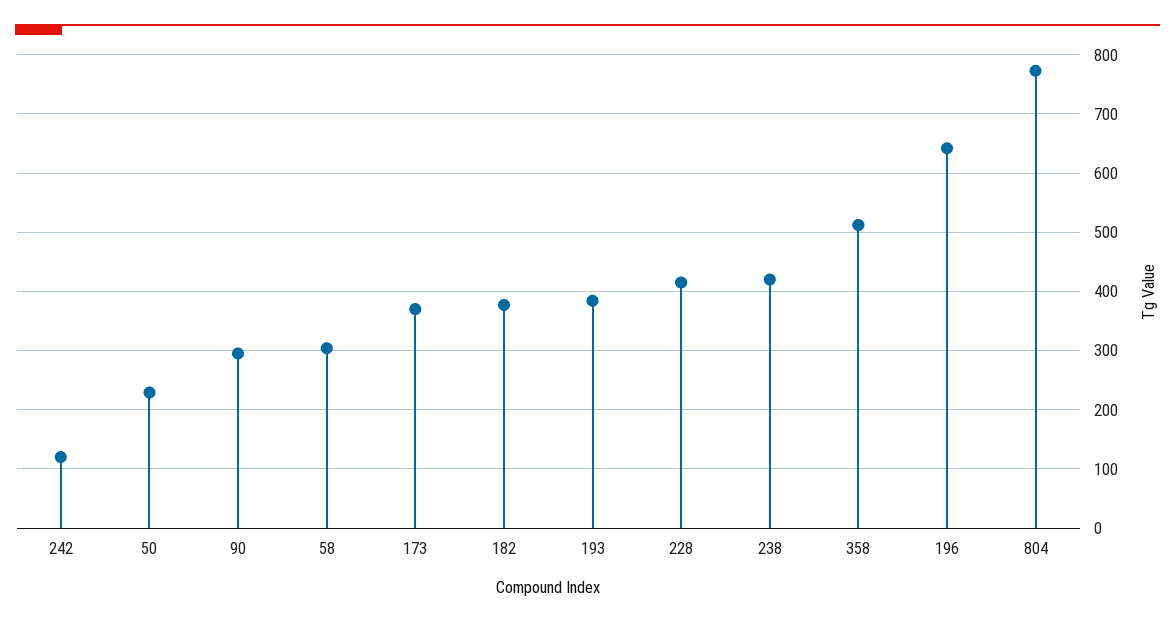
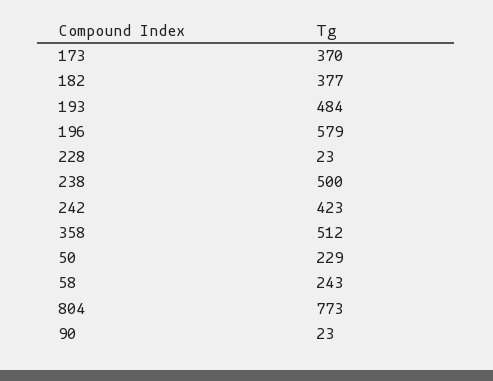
242: 120 -> 423
90: 300 -> 23
58: 300 -> 243
193: 380 -> 484
228: 420 -> 23
238: 420 -> 500
196: 640 -> 579

